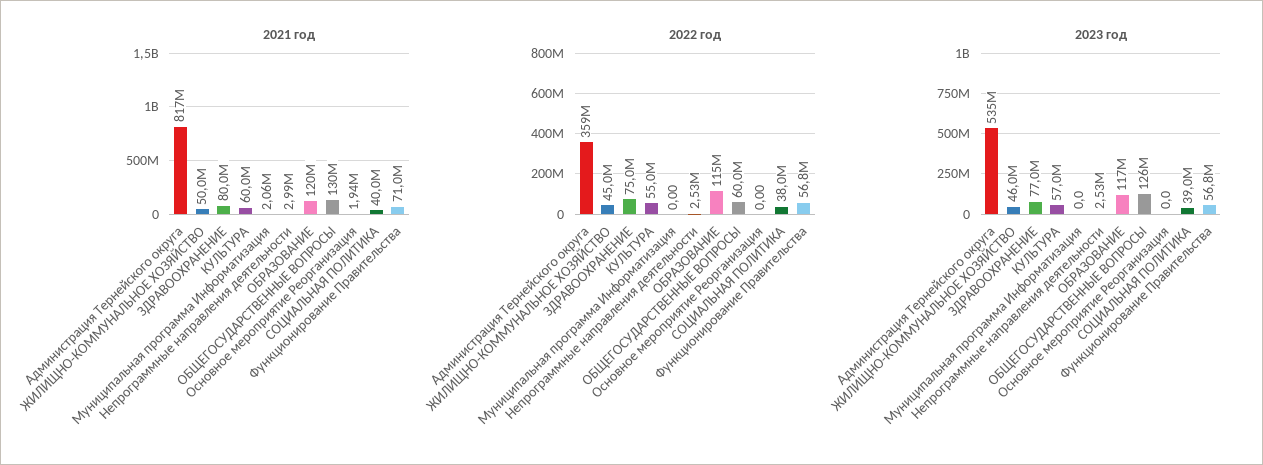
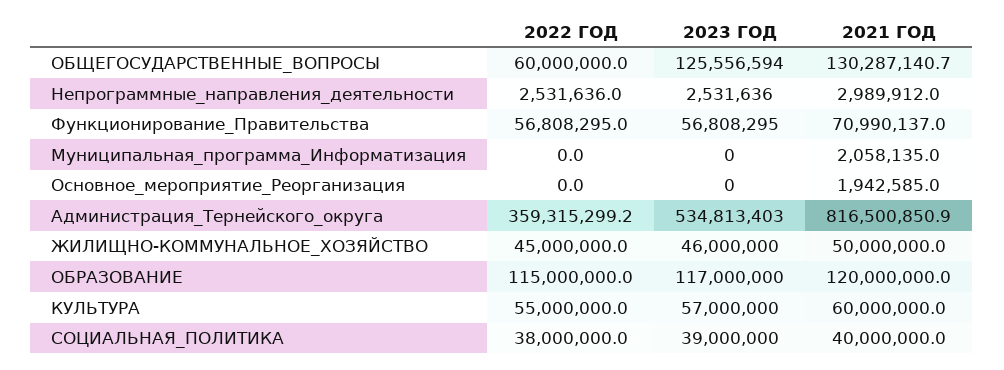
2021 год, ЗДРАВООХРАНЕНИЕ: 80000000 -> none
2022 год, ЗДРАВООХРАНЕНИЕ: 75000000 -> none
2023 год, ЗДРАВООХРАНЕНИЕ: 77000000 -> none

